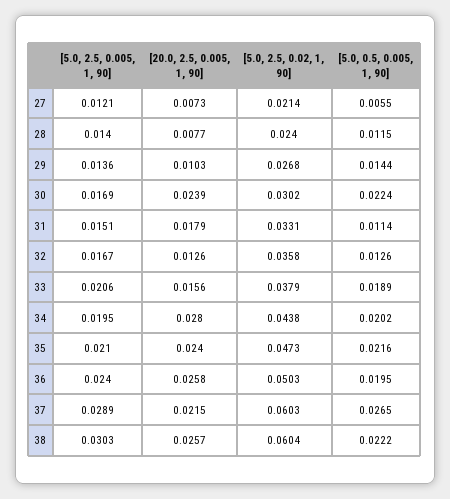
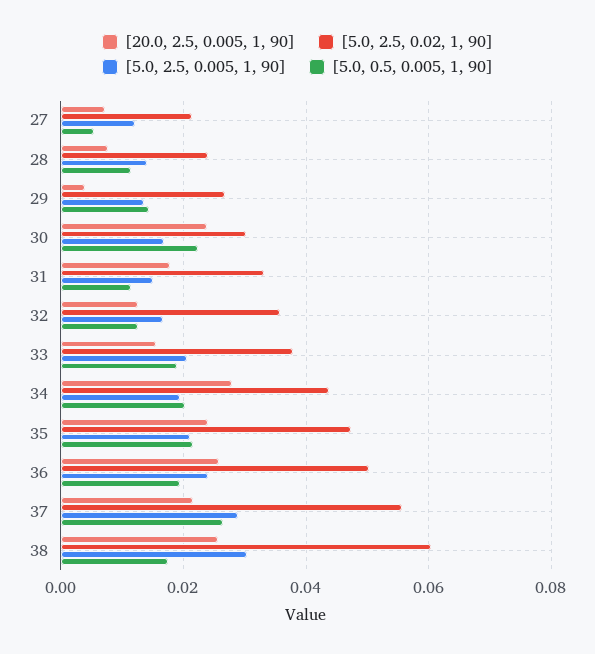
[20.0, 2.5, 0.005, 1, 90], 29: 0.0103 -> 0.004
[5.0, 2.5, 0.02, 1, 90], 37: 0.0603 -> 0.056
[5.0, 0.5, 0.005, 1, 90], 38: 0.0222 -> 0.018

